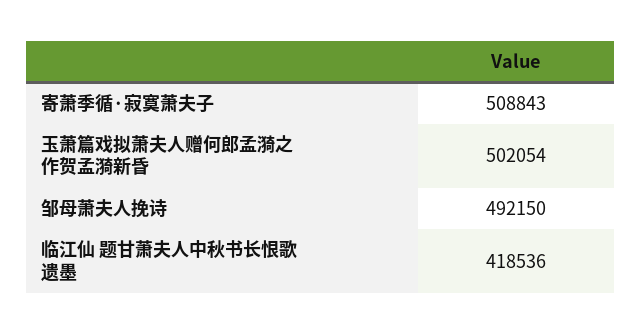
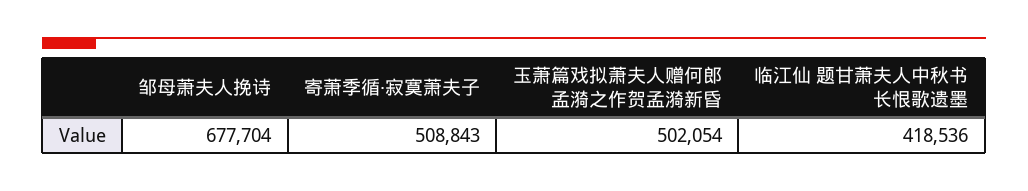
邹母萧夫人挽诗: 492150 -> 677704

